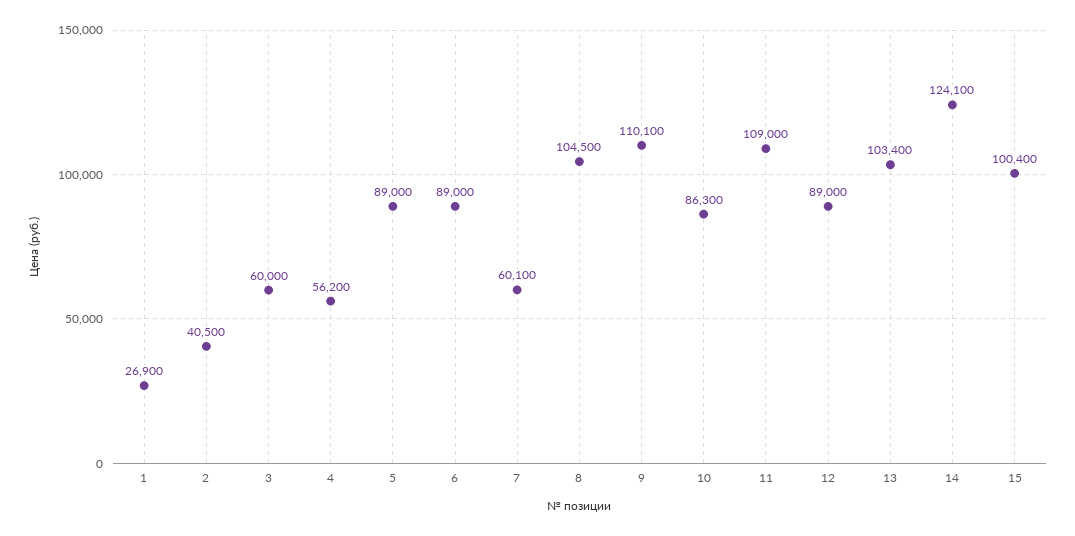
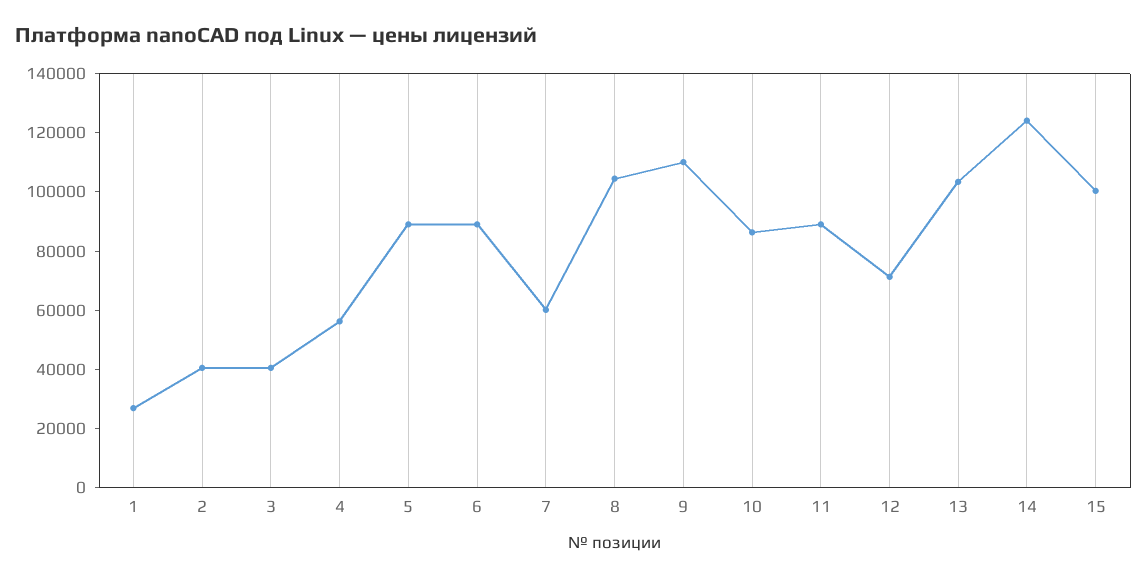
3: 60000 -> 40000
11: 109000 -> 90000
12: 89000 -> 70000

